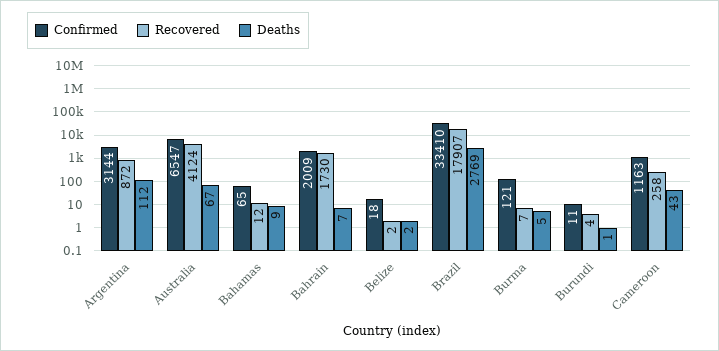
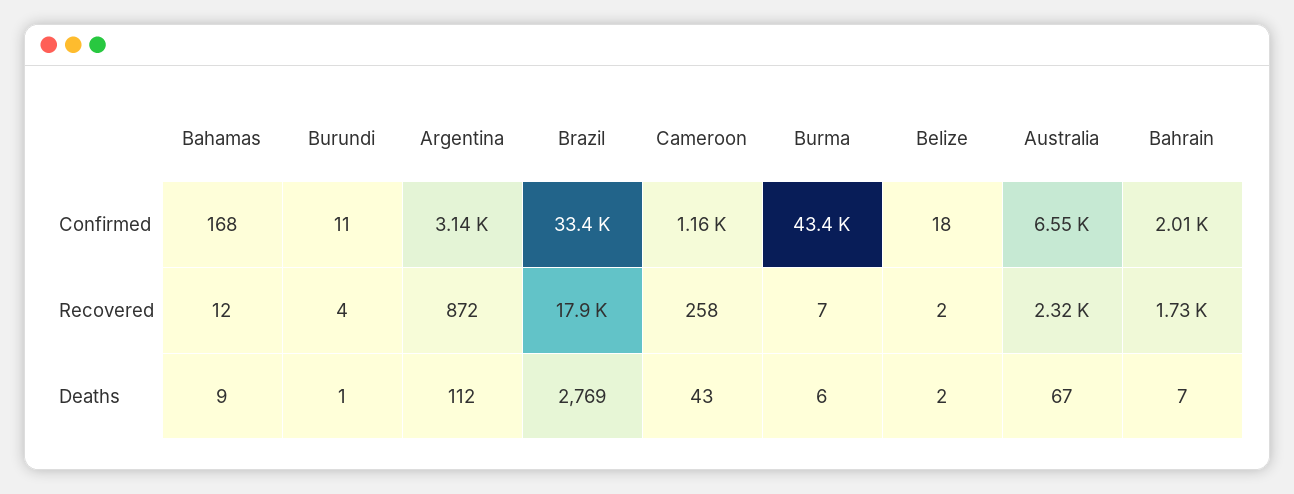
Recovered, Australia: 4124 -> 2320
Confirmed, Bahamas: 65 -> 168
Confirmed, Burma: 121 -> 43400
Deaths, Burma: 5 -> 6

